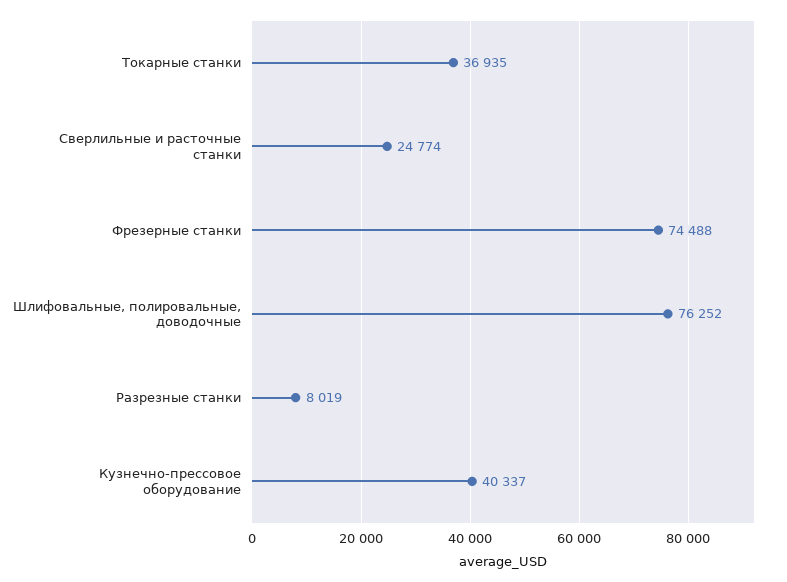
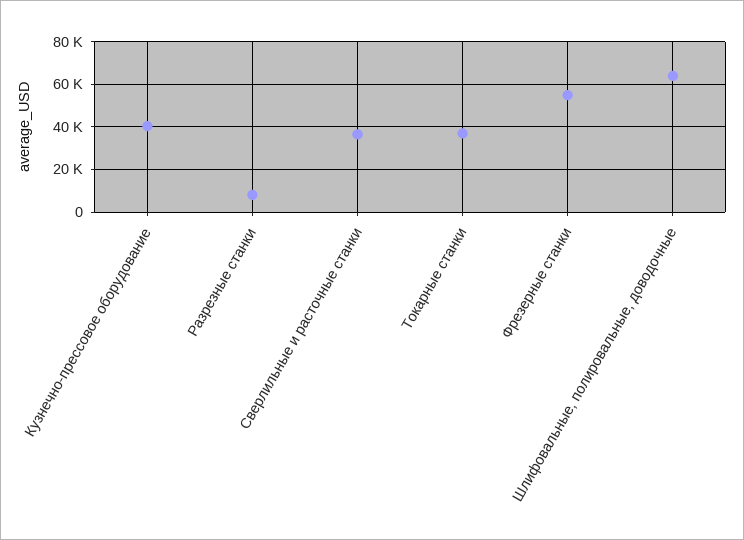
Сверлильные и расточные станки: 24774 -> 35000
Фрезерные станки: 74488 -> 55000
Шлифовальные, полировальные, доводочные: 76252 -> 65000

